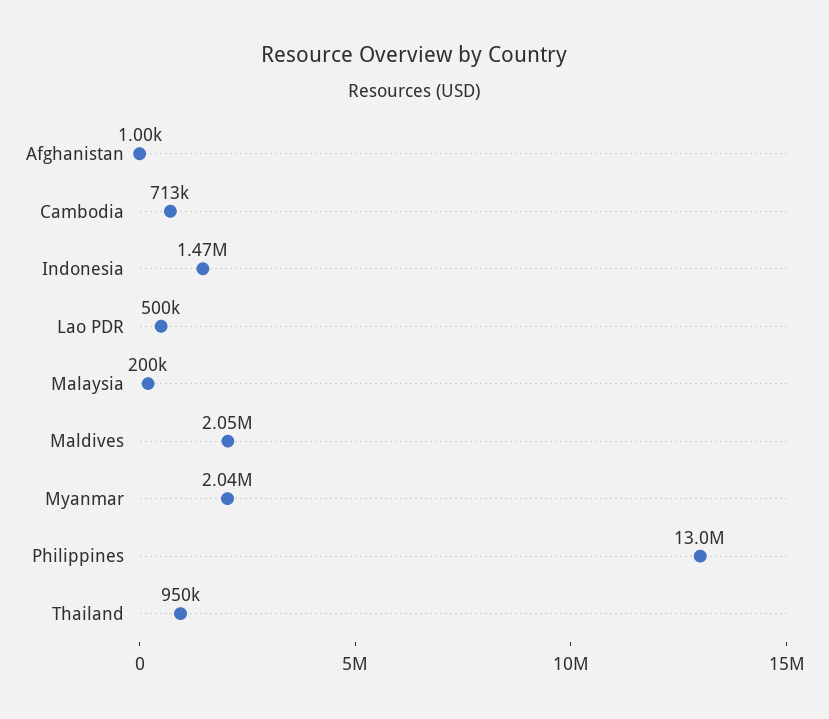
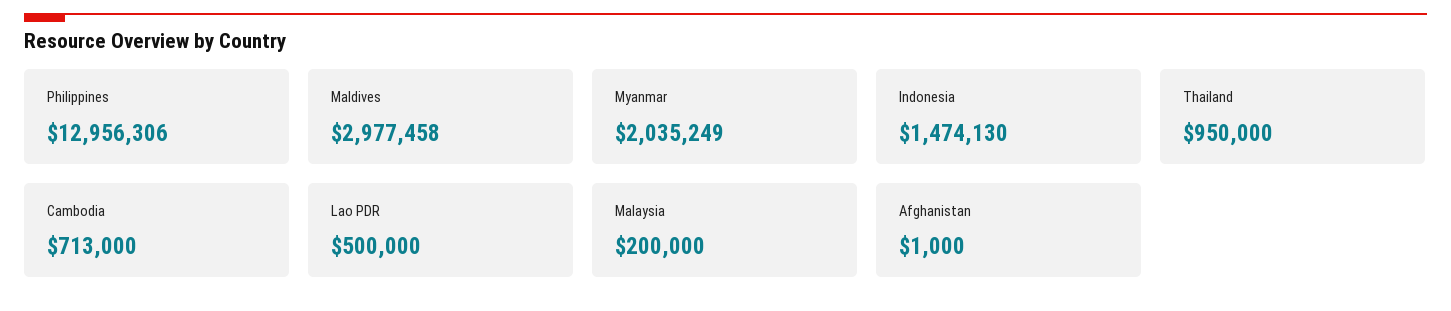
Maldives: 2050000 -> 2977458

